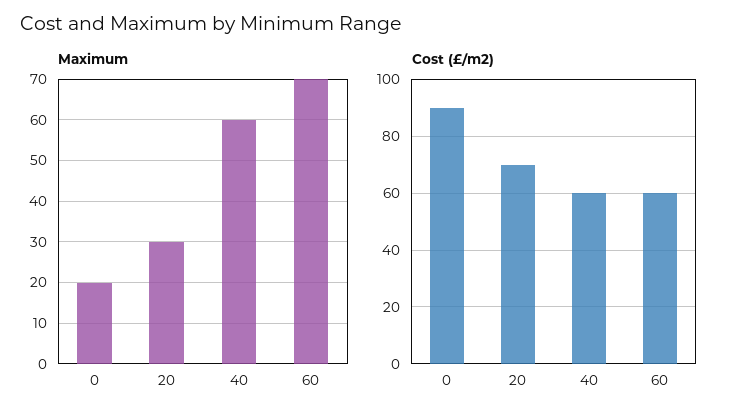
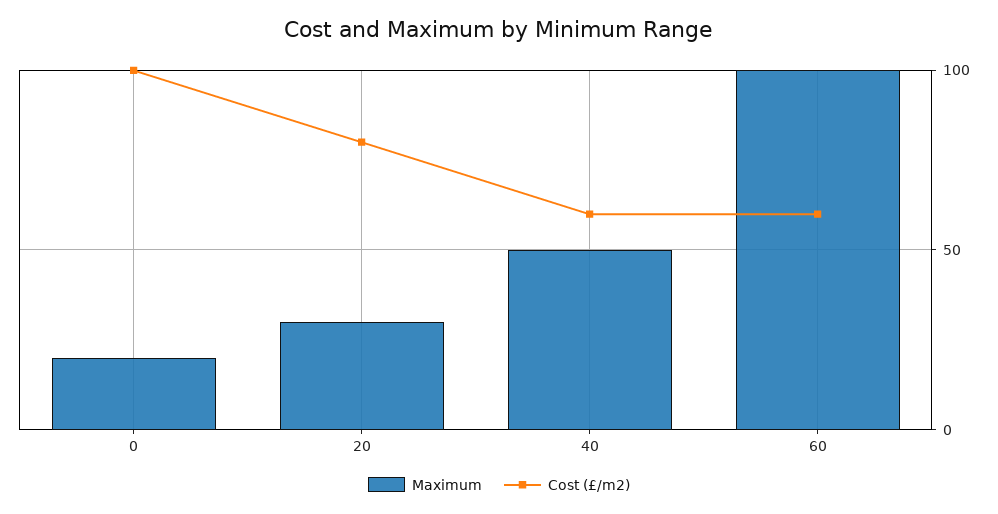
Maximum, 40: 60 -> 50
Maximum, 60: 70 -> 100
Cost (£/m2), 0: 90 -> 100
Cost (£/m2), 20: 70 -> 80

